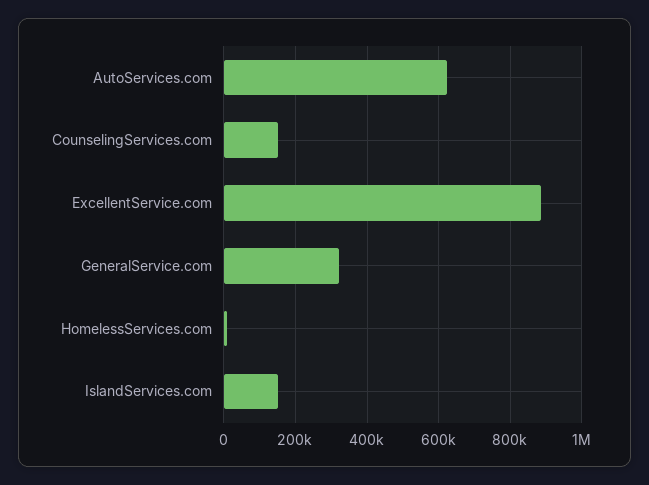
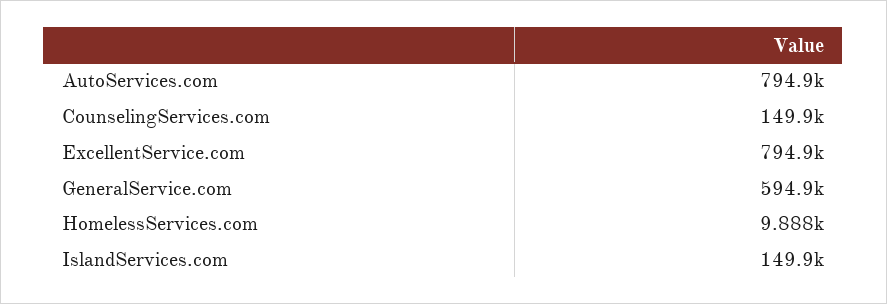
AutoServices.com: 620000 -> 794900
ExcellentService.com: 880000 -> 794900
GeneralService.com: 320000 -> 594900

